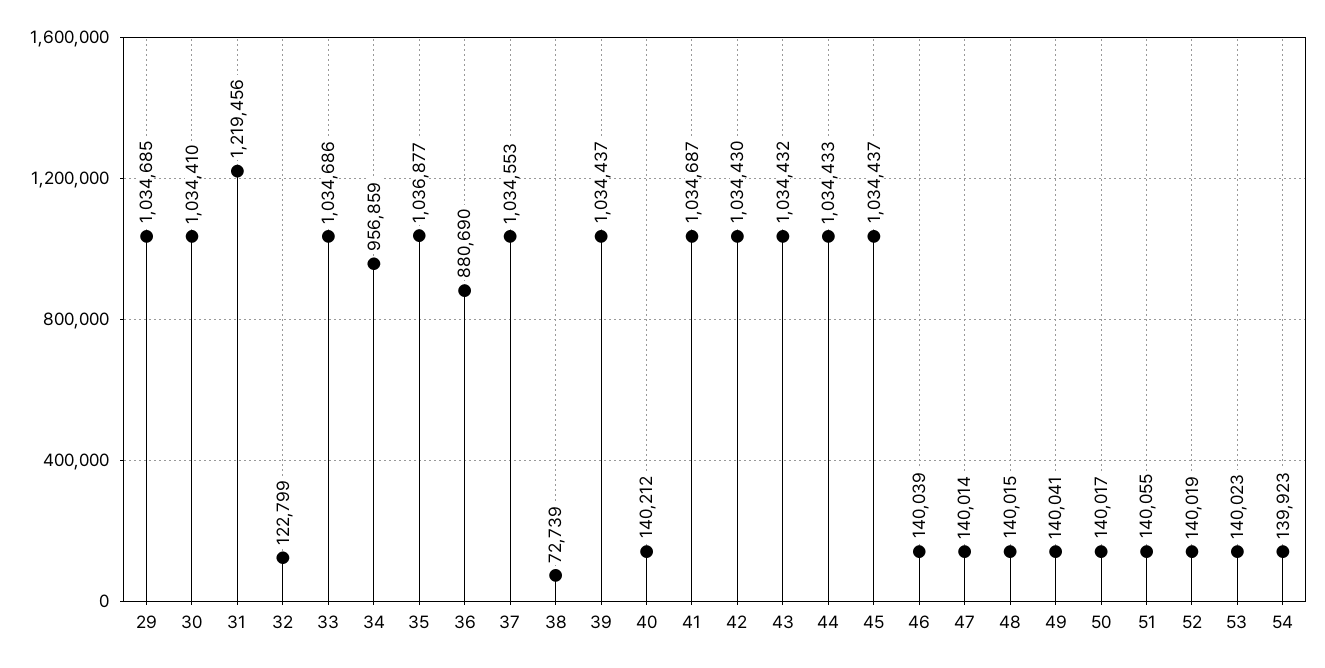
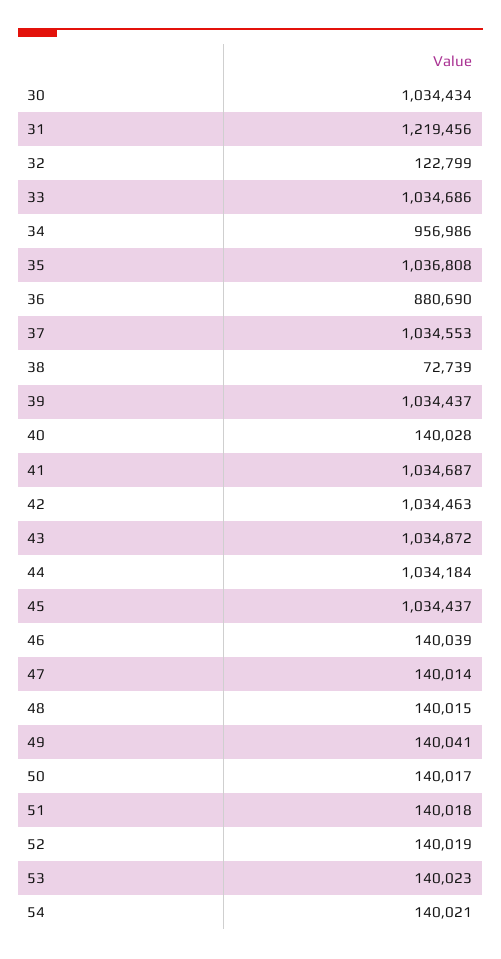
29: 1034685 -> none
30: 1034410 -> 1034434
34: 956859 -> 956986
35: 1036877 -> 1036808
40: 140212 -> 140028
42: 1034430 -> 1034463
43: 1034432 -> 1034872
44: 1034433 -> 1034184
51: 140055 -> 140018
54: 139923 -> 140021

